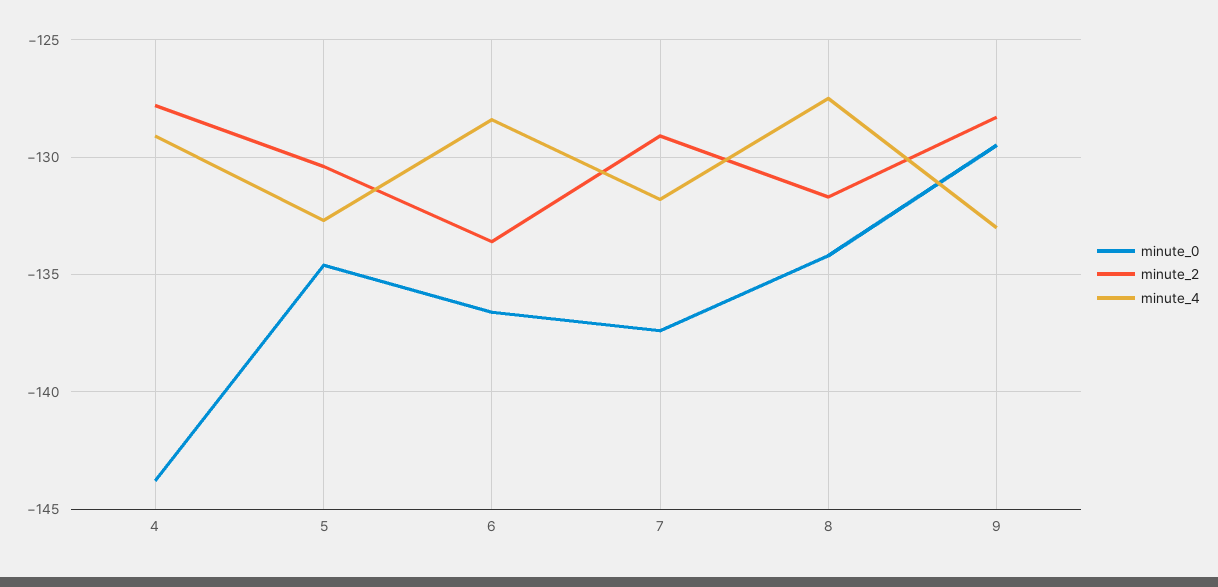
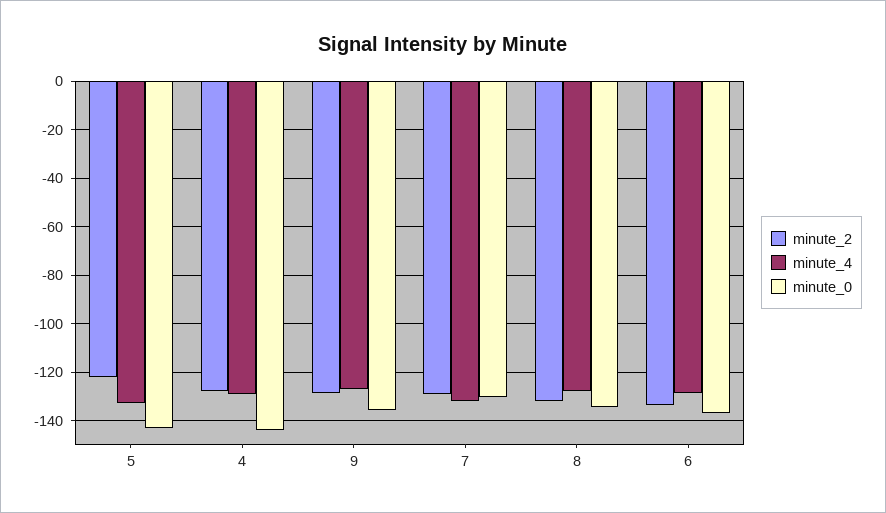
minute_0, 5: -134.5 -> -142.5
minute_2, 5: -130.5 -> -122.5
minute_0, 7: -137.5 -> -130
minute_0, 9: -129.5 -> -135
minute_4, 9: -133 -> -127.5

